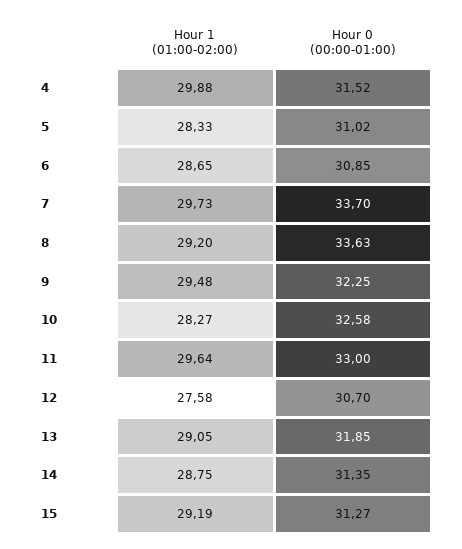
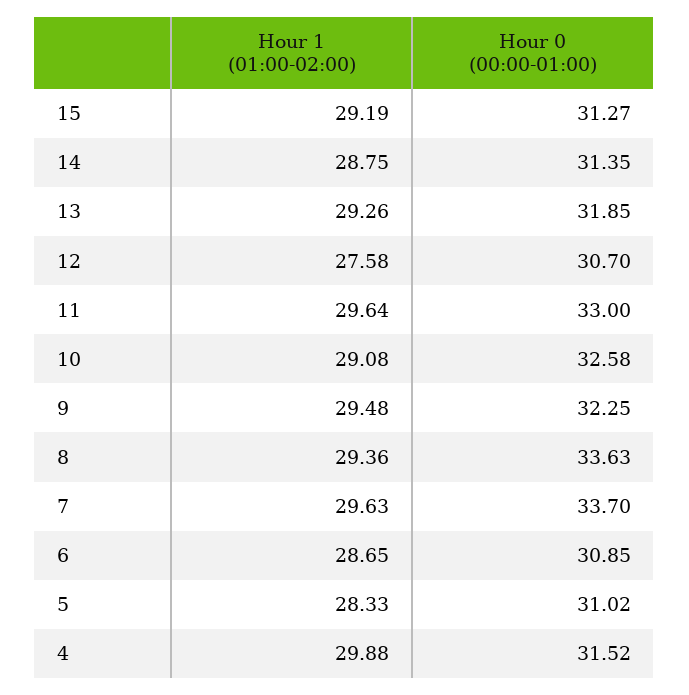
Hour 1 (01:00-02:00), 7: 29.73 -> 29.63
Hour 1 (01:00-02:00), 8: 29.2 -> 29.36
Hour 1 (01:00-02:00), 10: 28.27 -> 29.08
Hour 1 (01:00-02:00), 13: 29.05 -> 29.26

